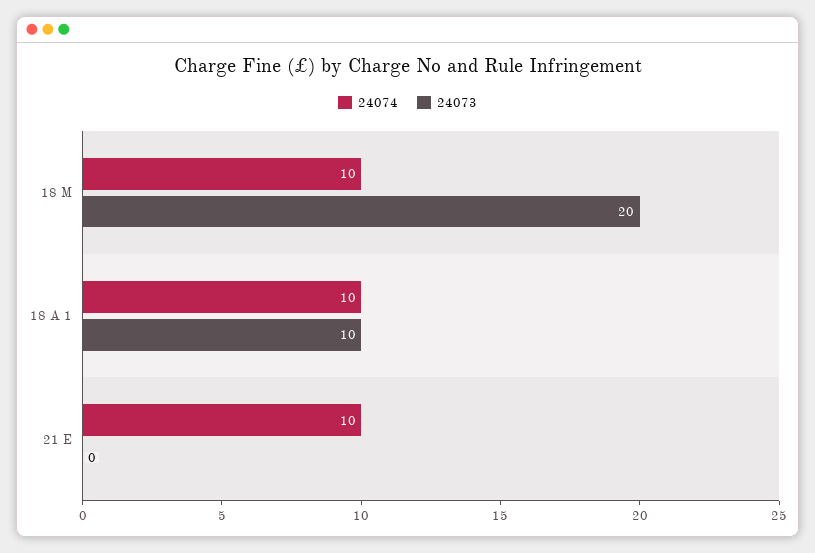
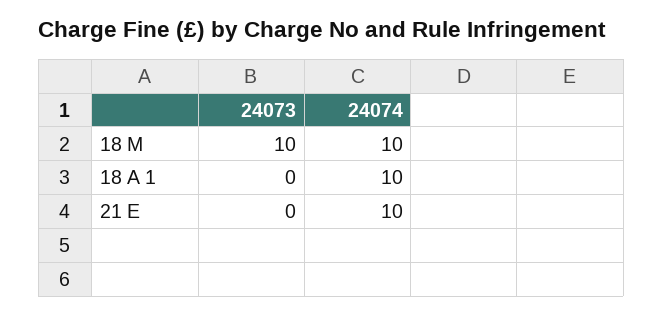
24073, 18 M: 20 -> 10
24073, 18 A 1: 10 -> 0

